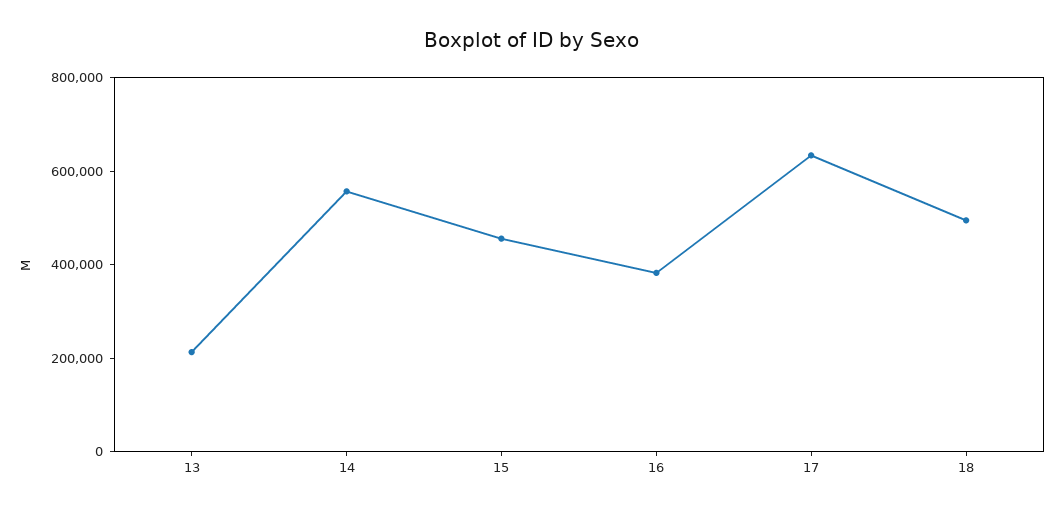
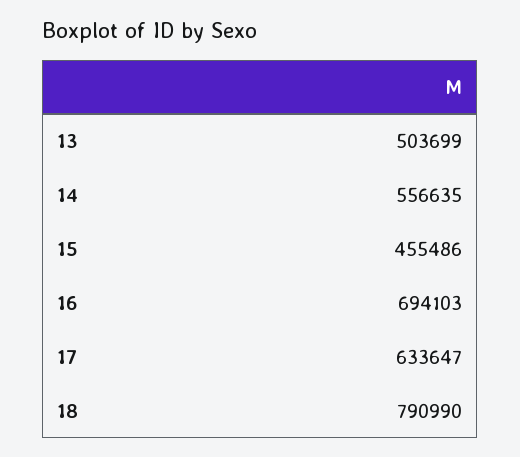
13: 200000 -> 503699
16: 400000 -> 694103
18: 500000 -> 790990

